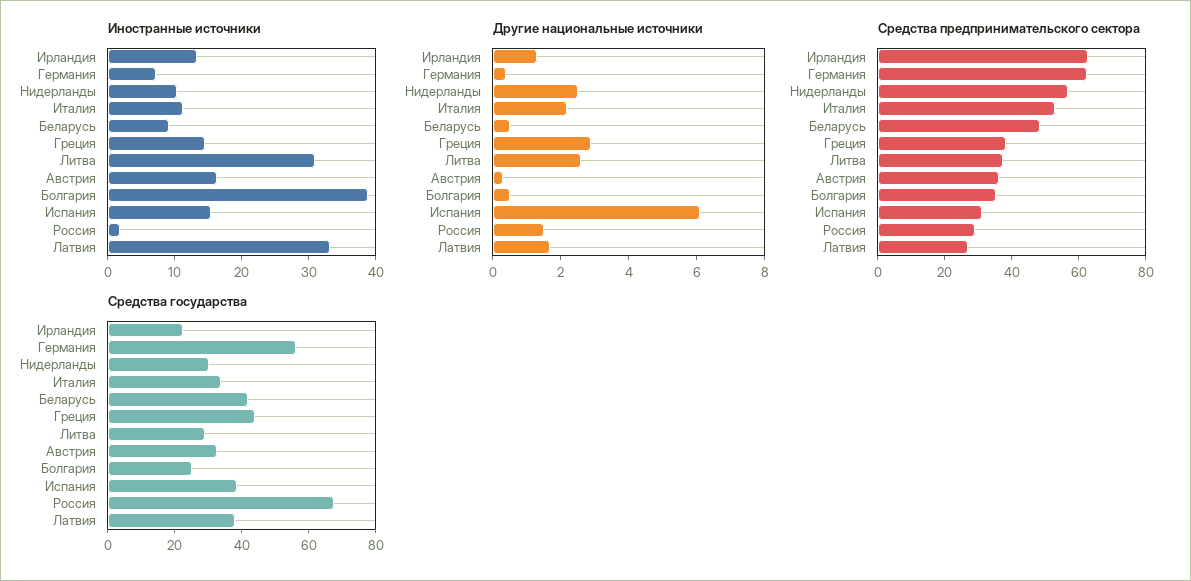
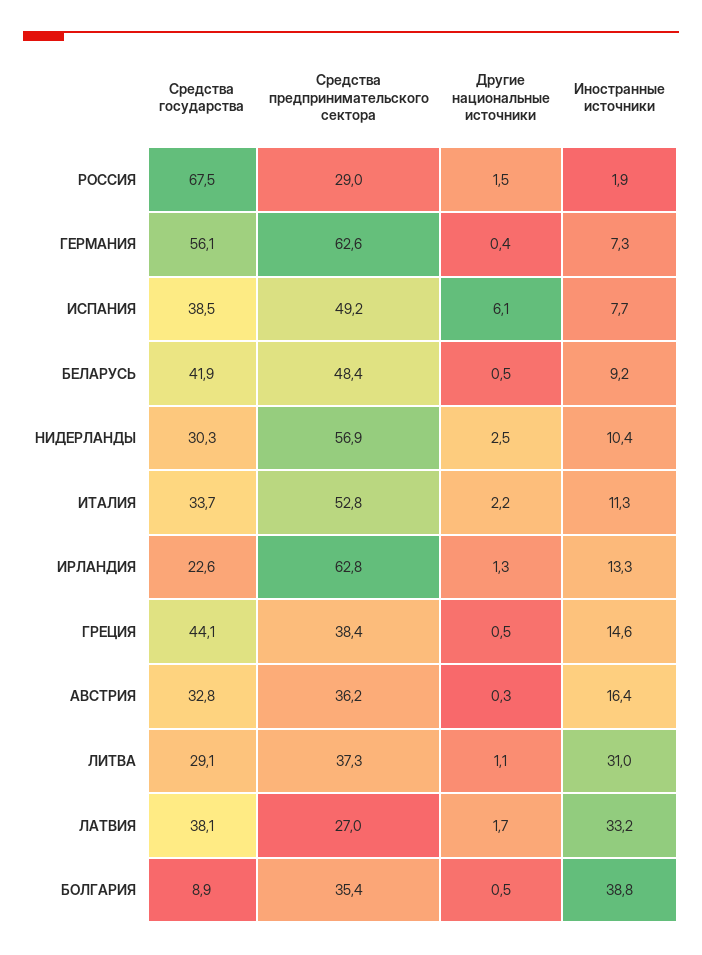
Иностранные источники, Испания: 16 -> 7.7
Другие национальные источники, Греция: 3 -> 0.5
Другие национальные источники, Литва: 2.5 -> 1.1
Средства предпринимательского сектора, Испания: 30 -> 49.2
Средства государства, Болгария: 25 -> 8.9

